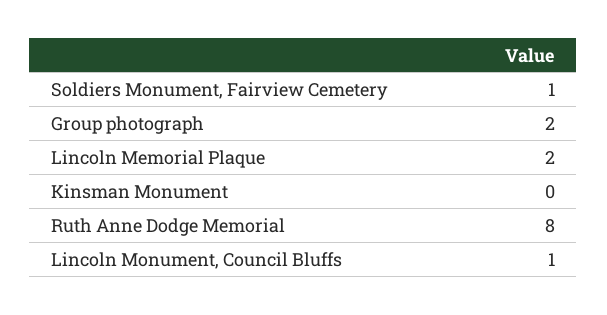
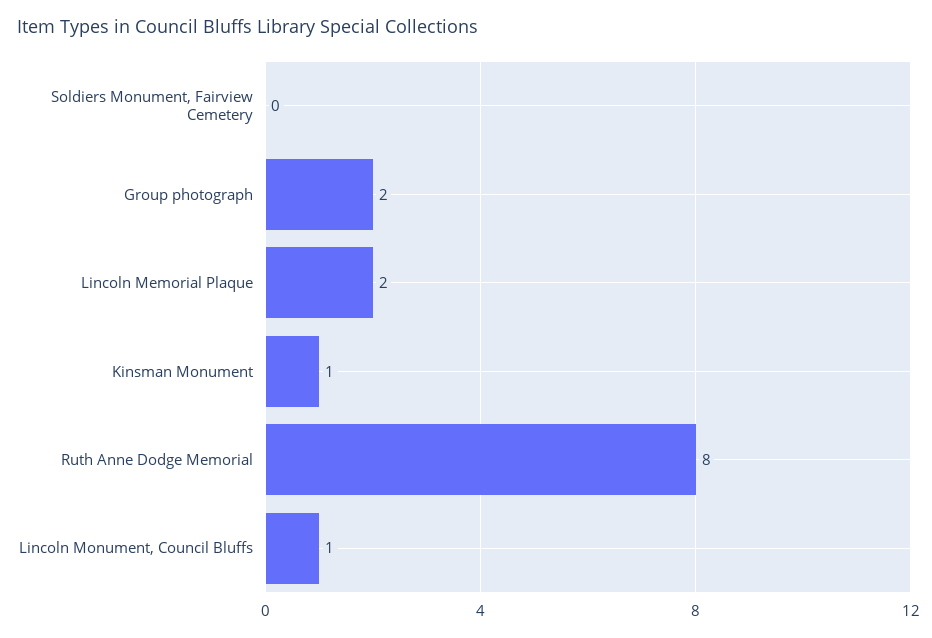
Soldiers Monument, Fairview Cemetery: 1 -> 0
Kinsman Monument: 0 -> 1

